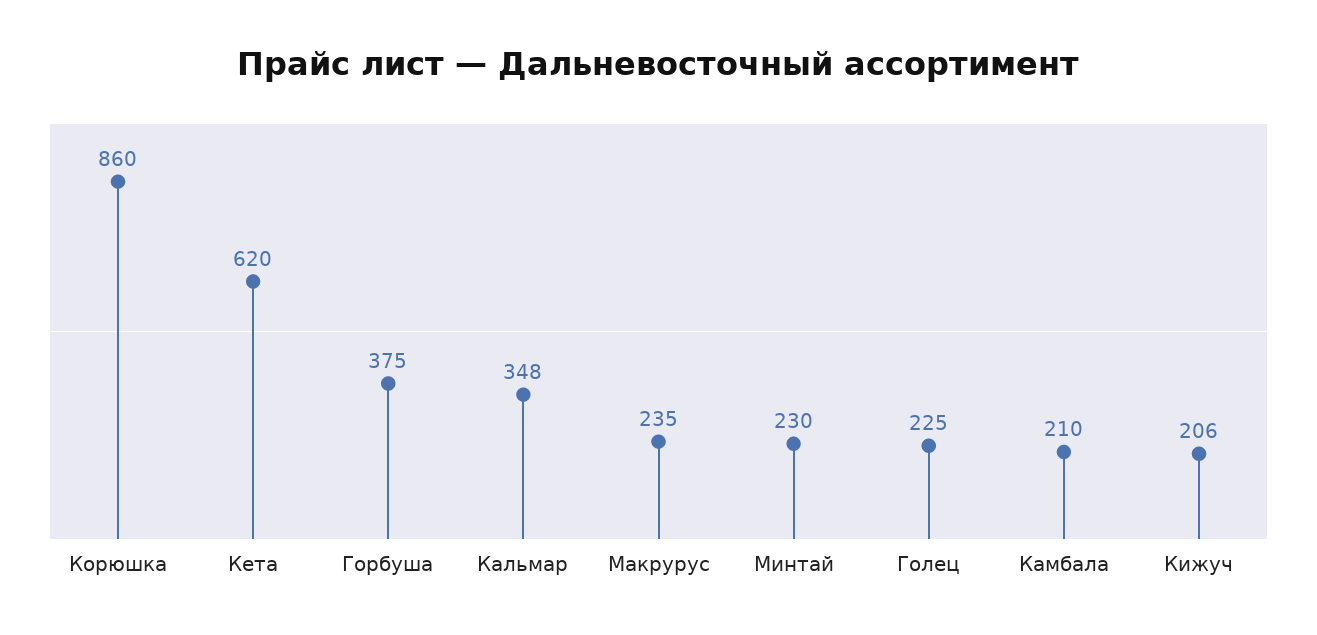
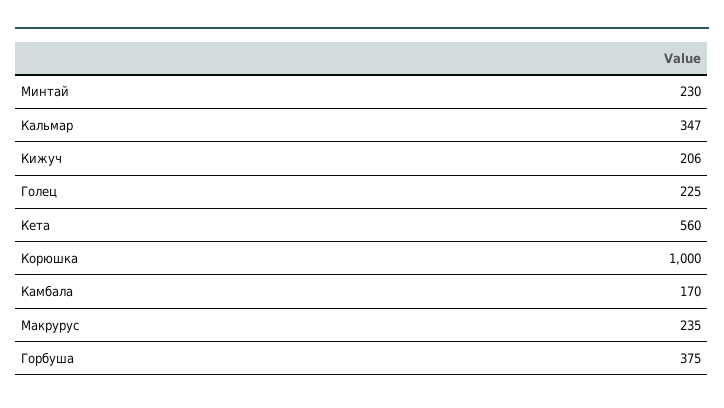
Корюшка: 860 -> 1000
Кета: 620 -> 560
Кальмар: 348 -> 347
Камбала: 210 -> 170

